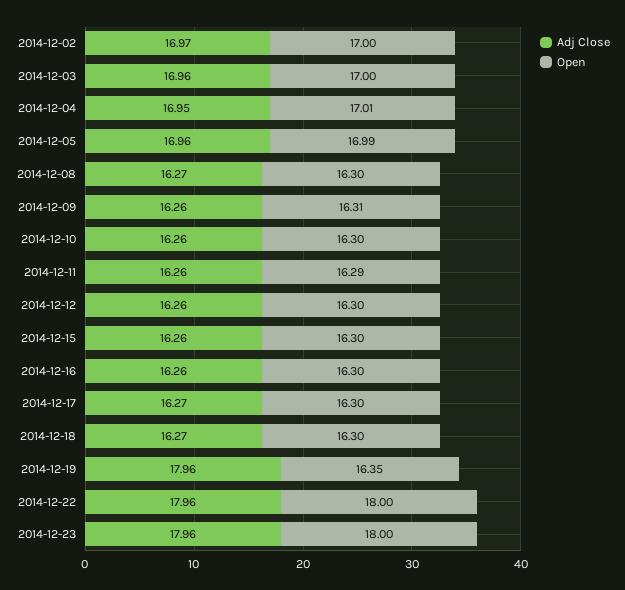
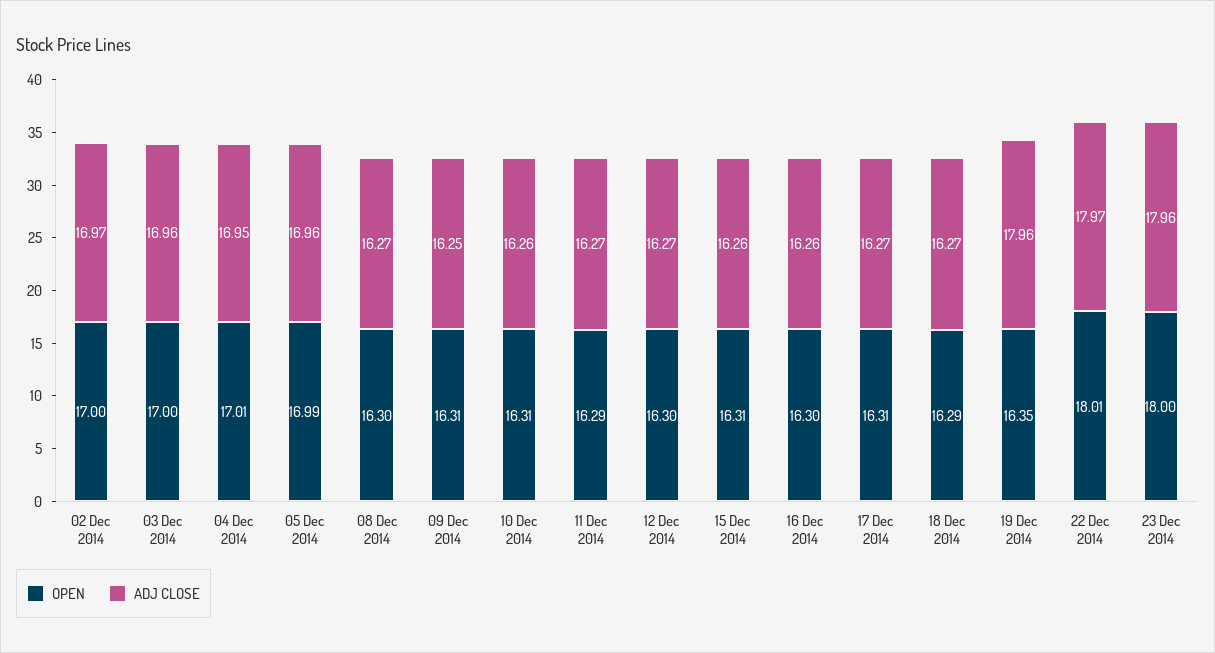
Adj Close, 2014-12-09: 16.26 -> 16.25
Open, 2014-12-10: 16.3 -> 16.31
Adj Close, 2014-12-11: 16.26 -> 16.27
Adj Close, 2014-12-12: 16.26 -> 16.27
Open, 2014-12-15: 16.3 -> 16.31
Open, 2014-12-17: 16.3 -> 16.31
Open, 2014-12-18: 16.3 -> 16.29
Adj Close, 2014-12-22: 17.96 -> 17.97
Open, 2014-12-22: 18 -> 18.01

